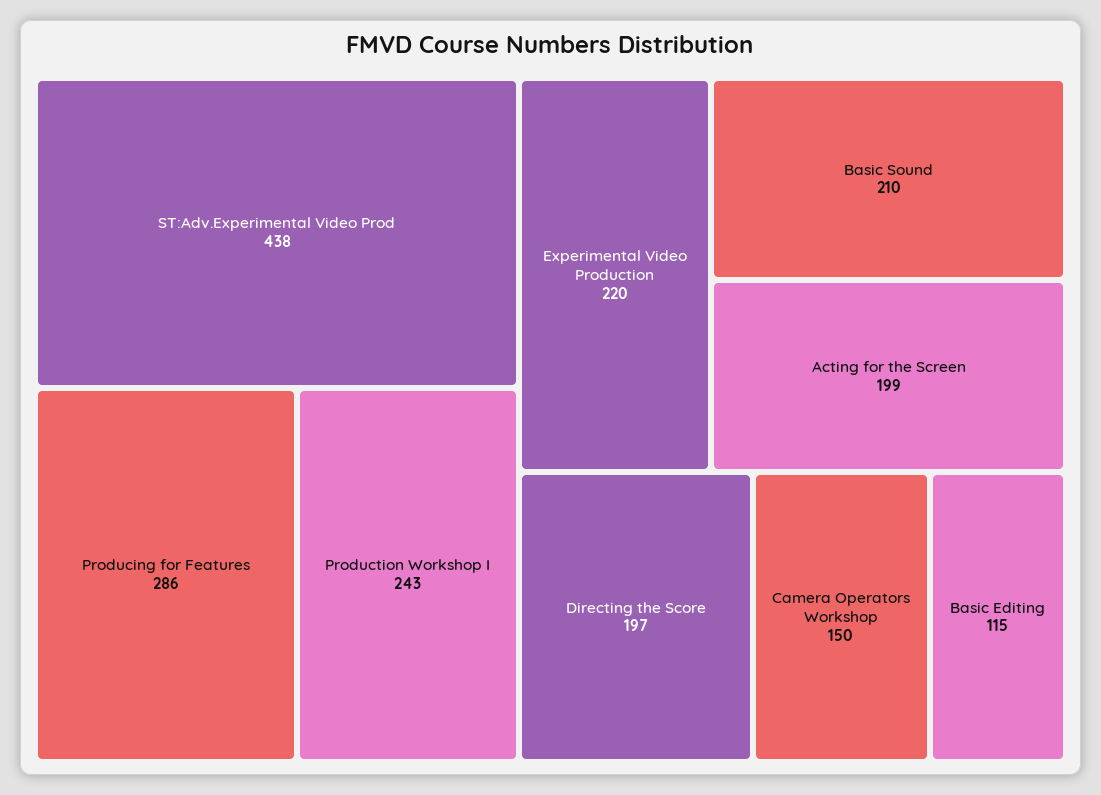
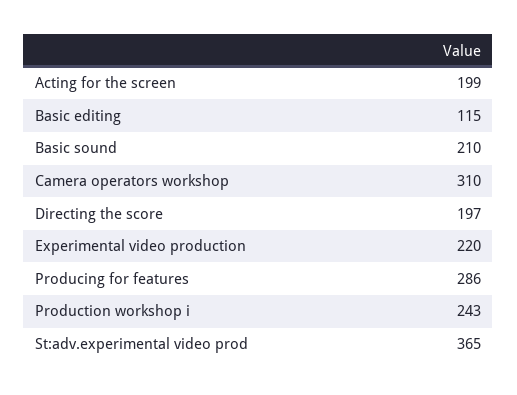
ST:Adv.Experimental Video Prod: 438 -> 365
Camera Operators Workshop: 150 -> 310

